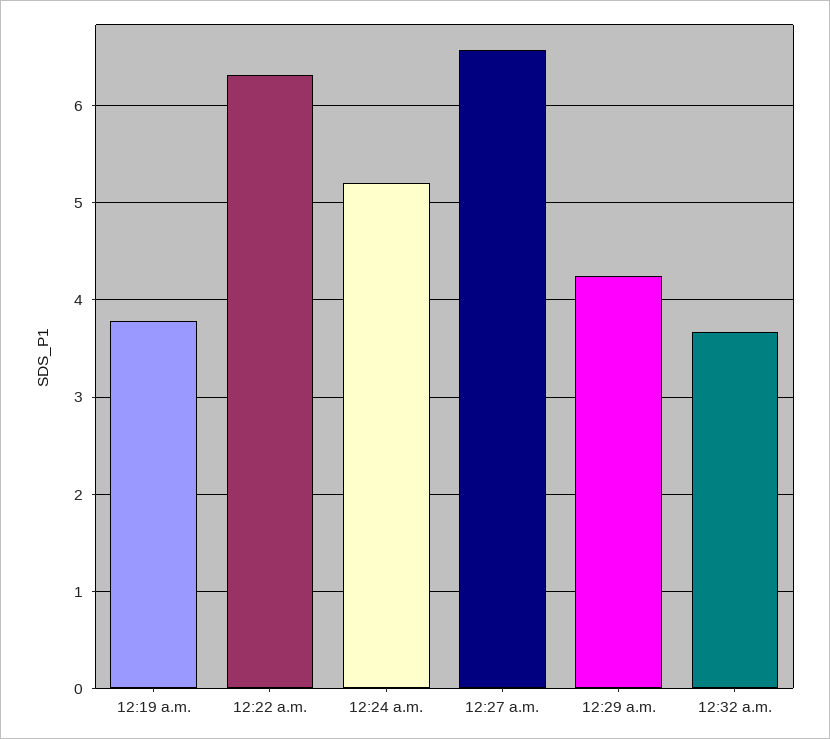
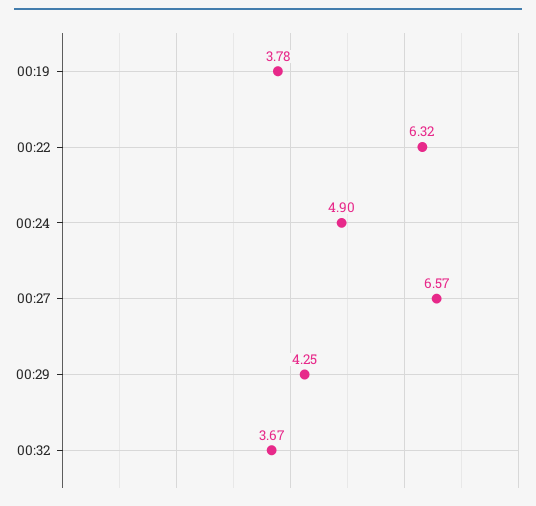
12:24 a.m.: 5.2 -> 4.9

